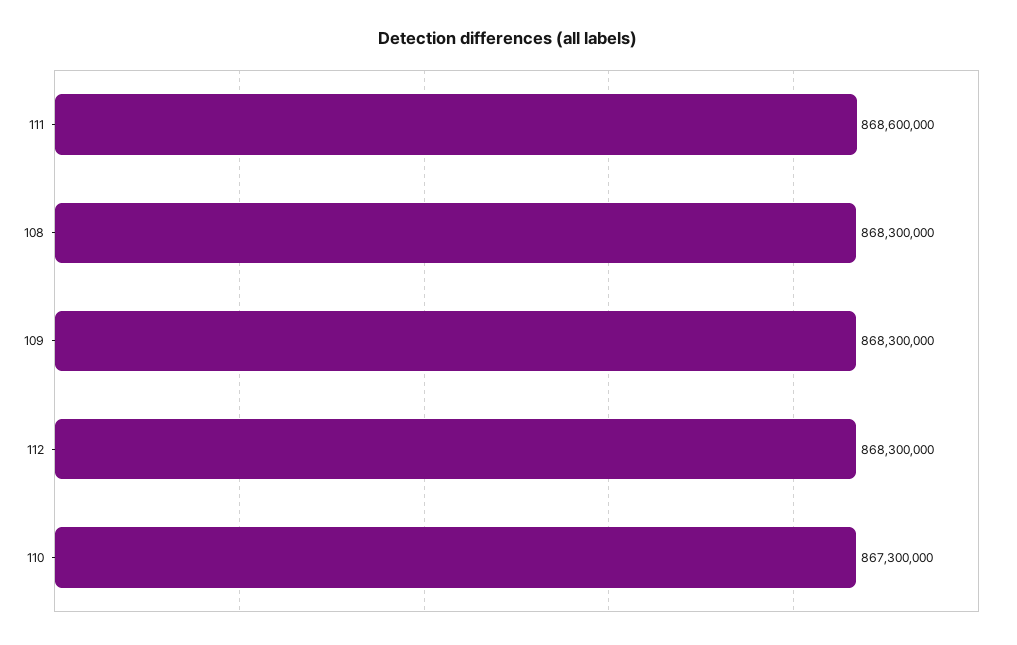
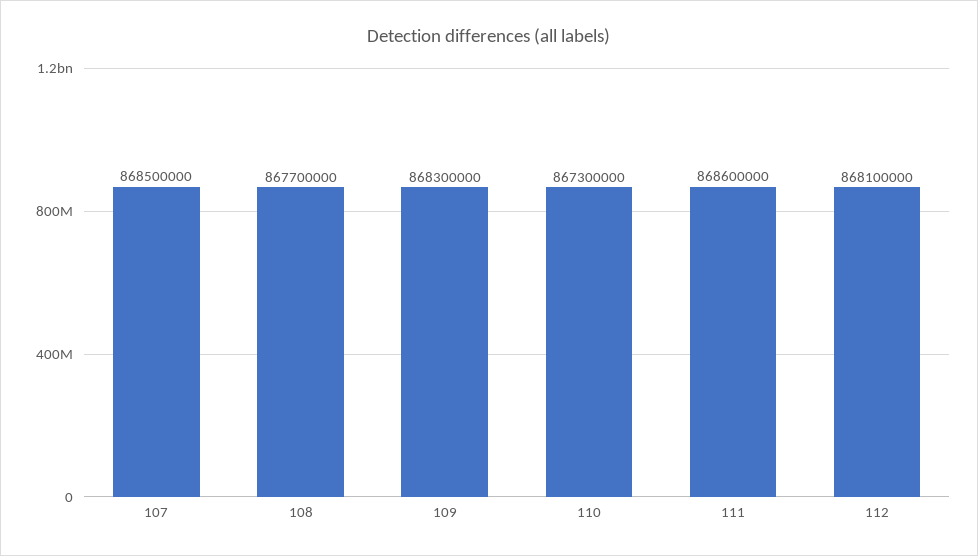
108: 868300000 -> 867700000
112: 868300000 -> 868100000
107: none -> 868500000

